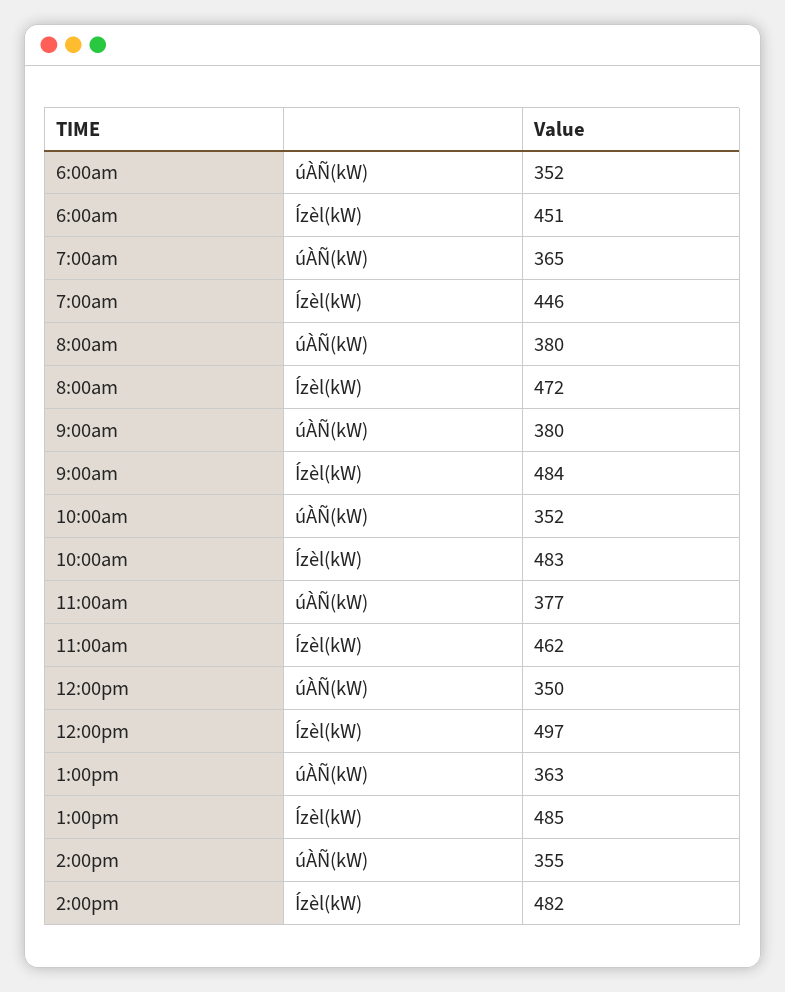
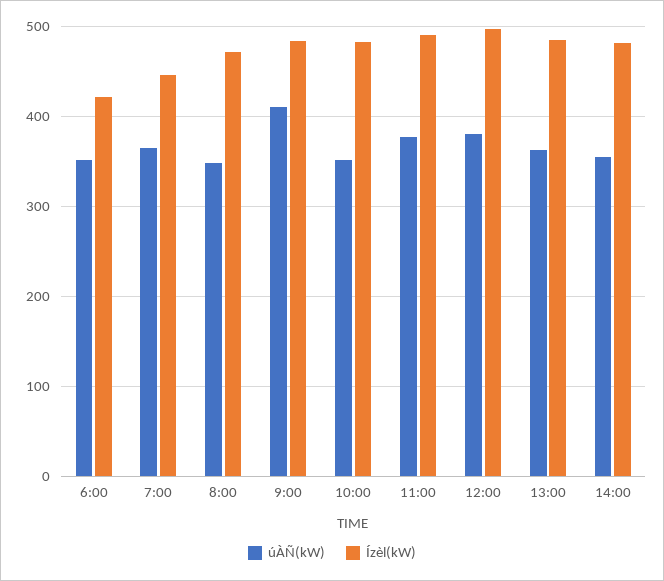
Ízèl(kW), 6:00am: 451 -> 420
úÀÑ(kW), 8:00am: 380 -> 350
úÀÑ(kW), 9:00am: 380 -> 410
Ízèl(kW), 11:00am: 462 -> 490
úÀÑ(kW), 12:00pm: 350 -> 380

